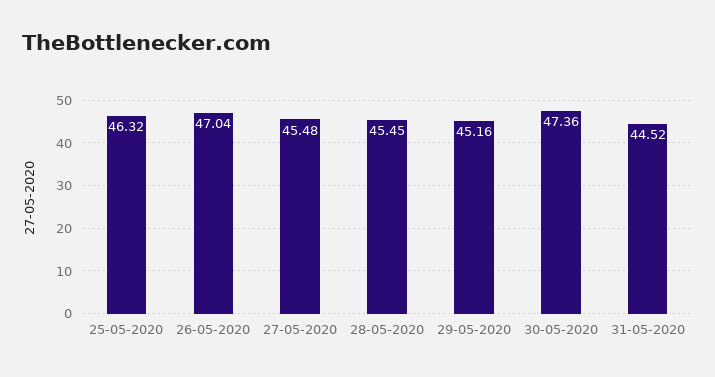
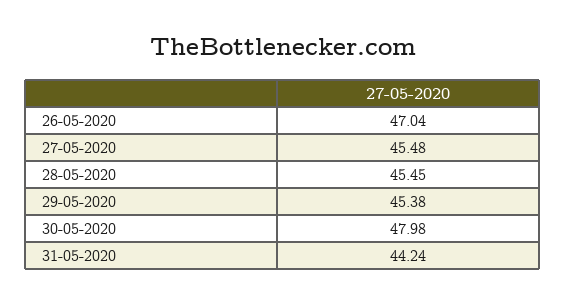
25-05-2020: 46.32 -> none
29-05-2020: 45.16 -> 45.38
30-05-2020: 47.36 -> 47.98
31-05-2020: 44.52 -> 44.24

